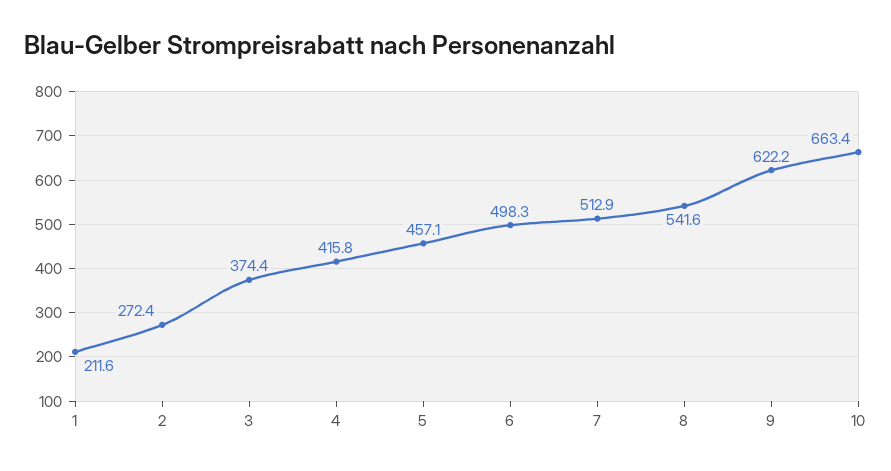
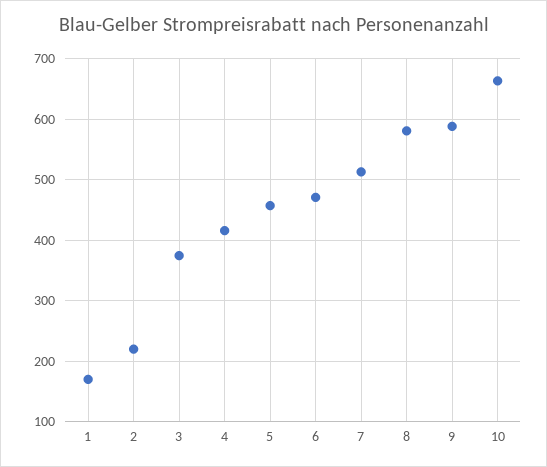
1: 211.6 -> 170
2: 272.4 -> 220
6: 498.3 -> 470
8: 541.6 -> 580
9: 622.2 -> 590

